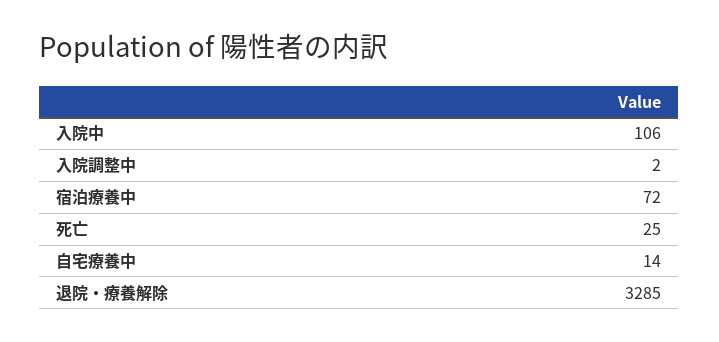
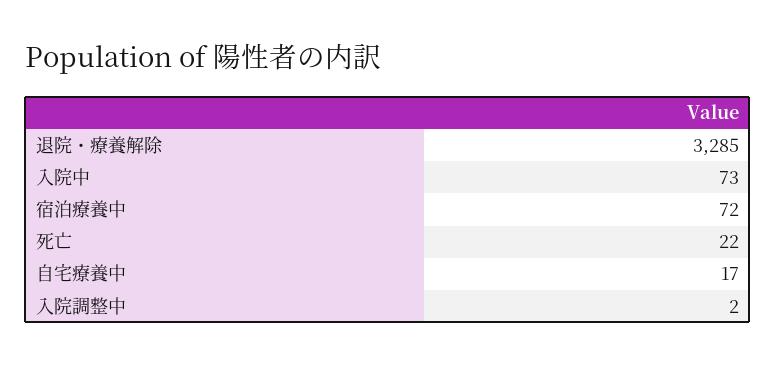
入院中: 106 -> 73
死亡: 25 -> 22
自宅療養中: 14 -> 17

